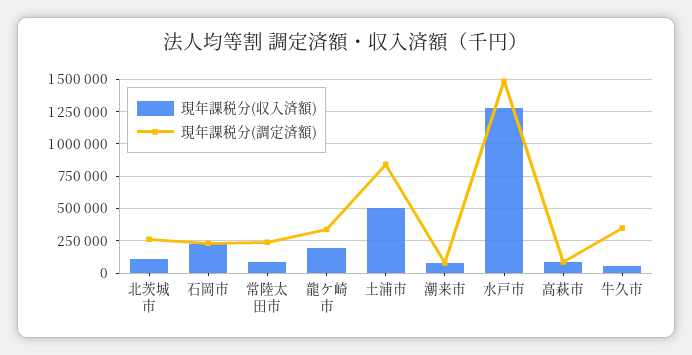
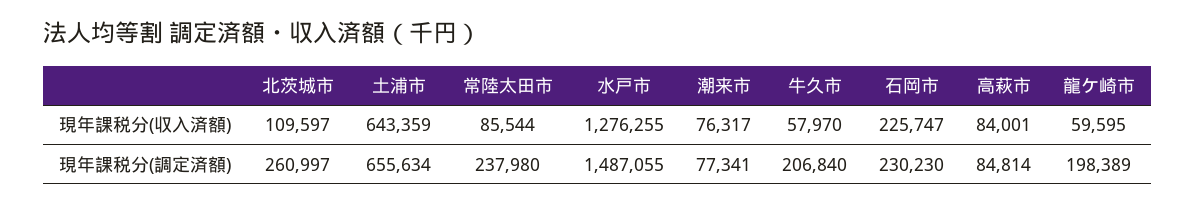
現年課税分(収入済額), 龍ケ崎市: 200000 -> 59595
現年課税分(調定済額), 龍ケ崎市: 350000 -> 198389
現年課税分(収入済額), 土浦市: 500000 -> 643359
現年課税分(調定済額), 土浦市: 850000 -> 655634
現年課税分(調定済額), 牛久市: 350000 -> 206840

